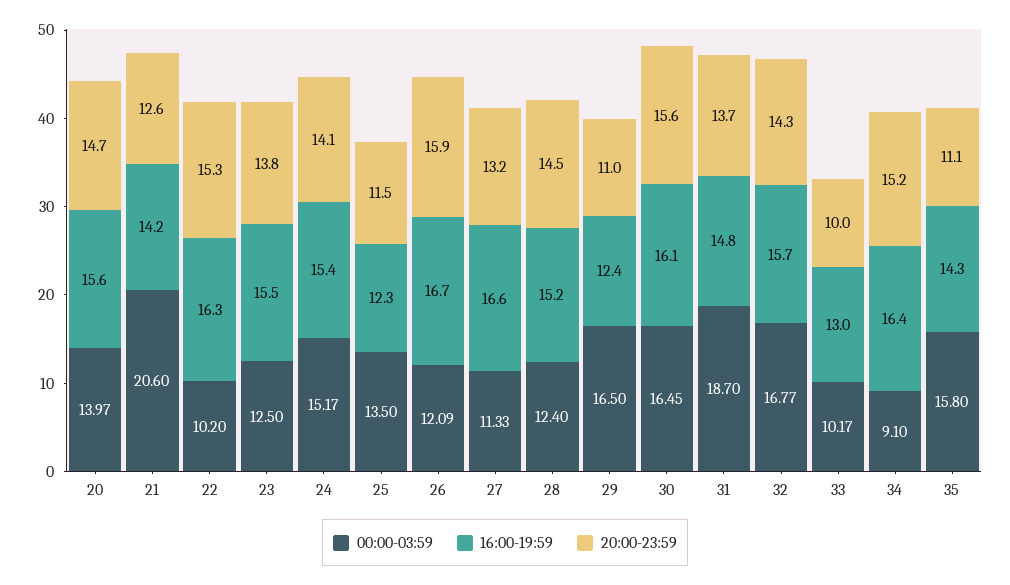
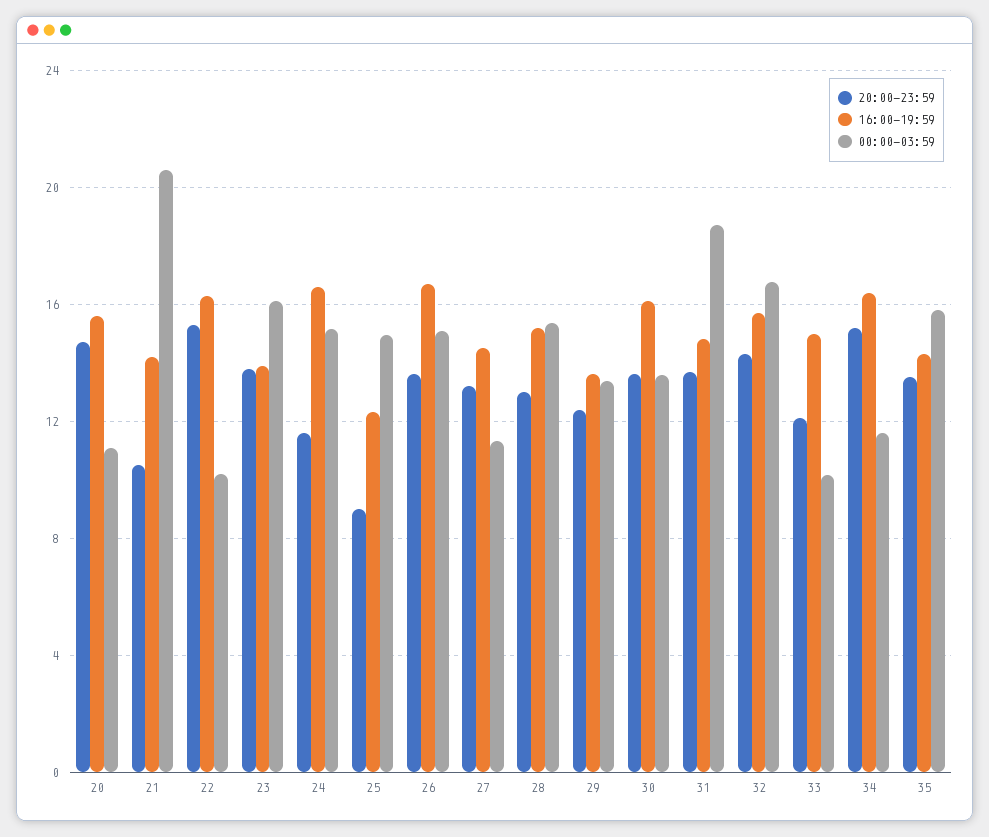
00:00-03:59, 20: 13.97 -> 11
20:00-23:59, 21: 12.6 -> 10.5
00:00-03:59, 23: 12.5 -> 16
16:00-19:59, 23: 15.5 -> 14
16:00-19:59, 24: 15.4 -> 16.5
20:00-23:59, 24: 14.1 -> 11.5
00:00-03:59, 25: 13.5 -> 15
20:00-23:59, 25: 11.5 -> 9
00:00-03:59, 26: 12.09 -> 15
20:00-23:59, 26: 15.9 -> 13.5
16:00-19:59, 27: 16.6 -> 14.5
00:00-03:59, 28: 12.4 -> 15.5
20:00-23:59, 28: 14.5 -> 13
00:00-03:59, 29: 16.5 -> 13.5
16:00-19:59, 29: 12.4 -> 13.5
20:00-23:59, 29: 11 -> 12.5
00:00-03:59, 30: 16.45 -> 13.5
20:00-23:59, 30: 15.6 -> 13.5
16:00-19:59, 33: 13 -> 15
20:00-23:59, 33: 10 -> 12
00:00-03:59, 34: 9.1 -> 11.5
20:00-23:59, 35: 11.1 -> 13.5

